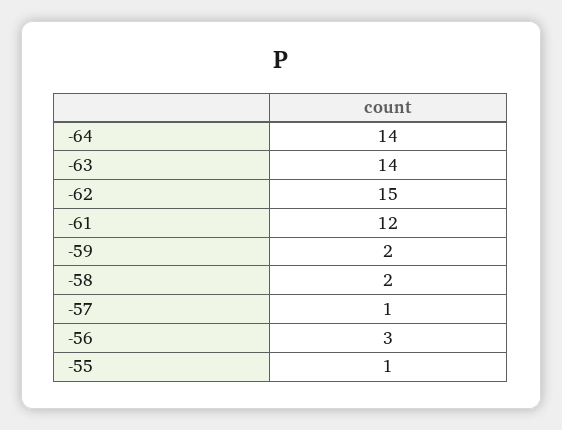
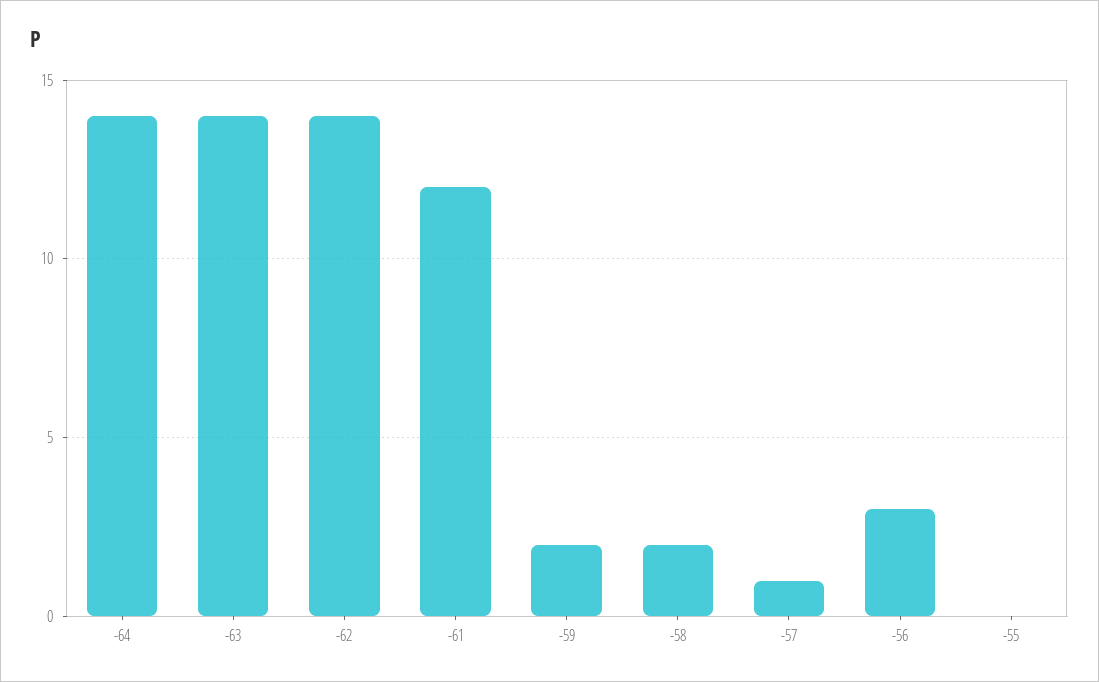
-62: 15 -> 14
-55: 1 -> 0

